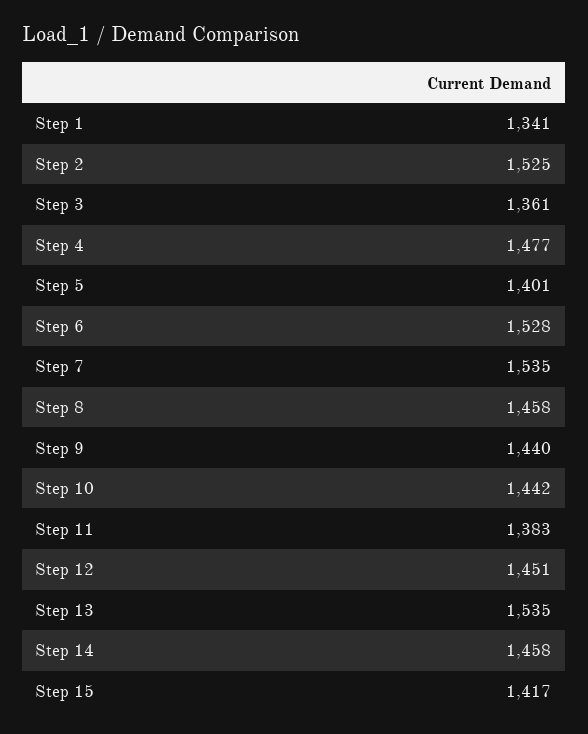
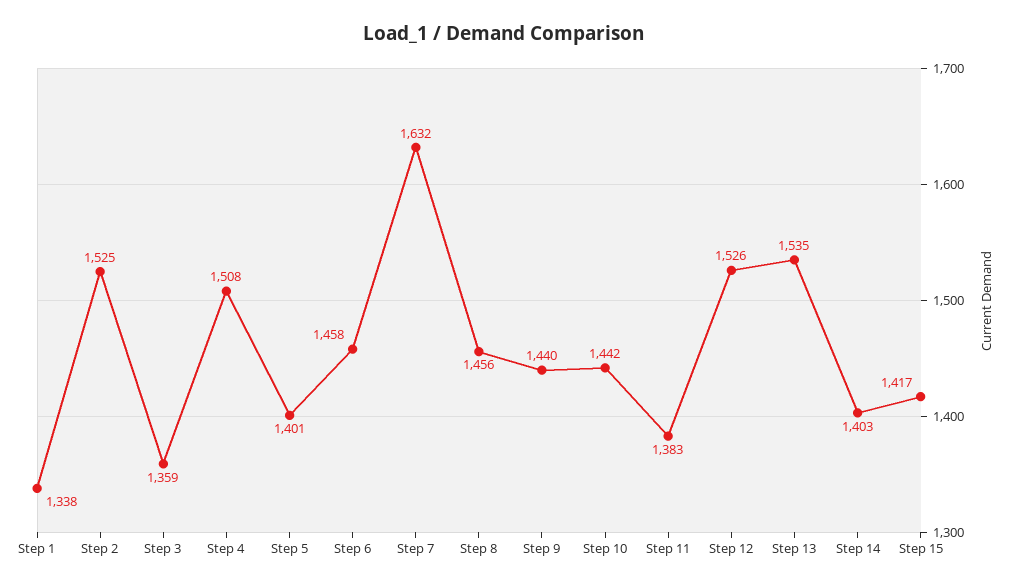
Step 1: 1341 -> 1338
Step 3: 1361 -> 1359
Step 4: 1477 -> 1508
Step 6: 1528 -> 1458
Step 7: 1535 -> 1632
Step 8: 1458 -> 1456
Step 12: 1451 -> 1526
Step 14: 1458 -> 1403

